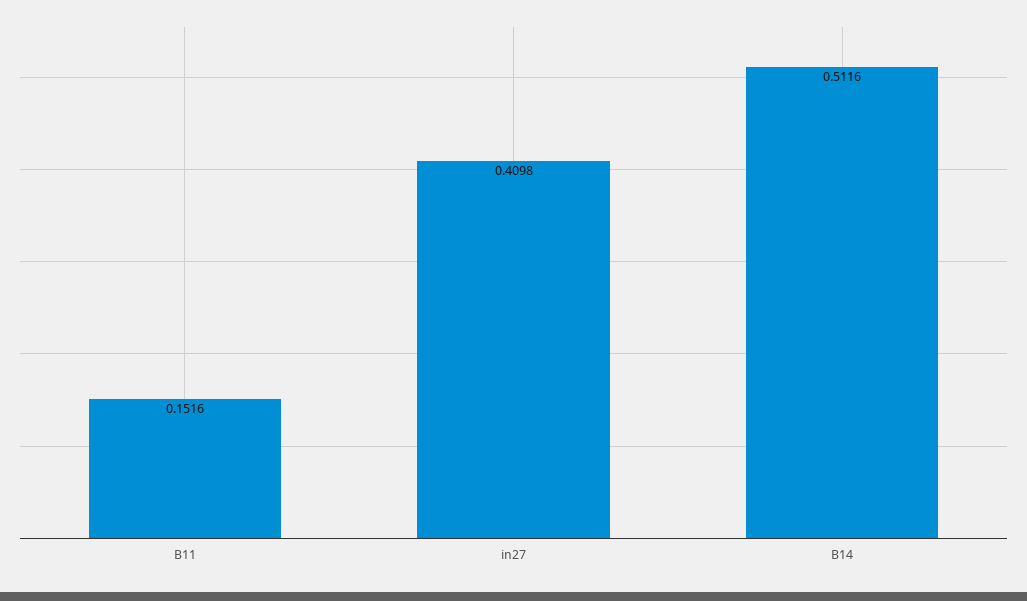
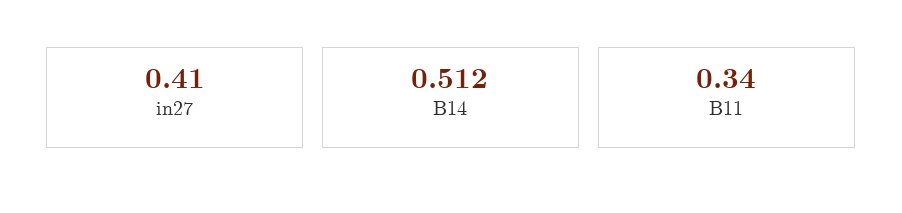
B11: 0.1516 -> 0.34

